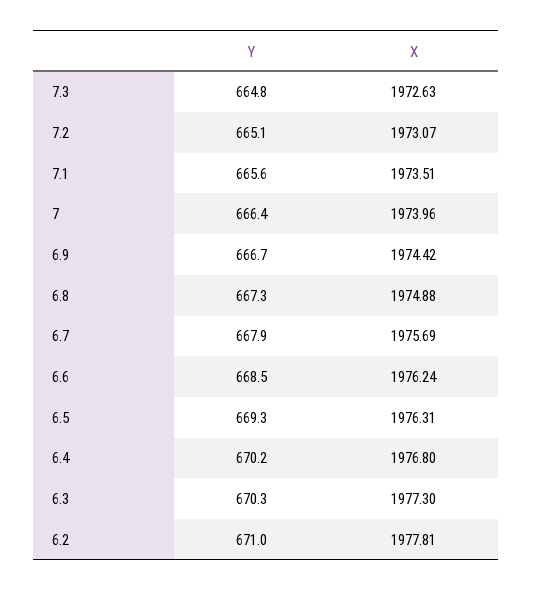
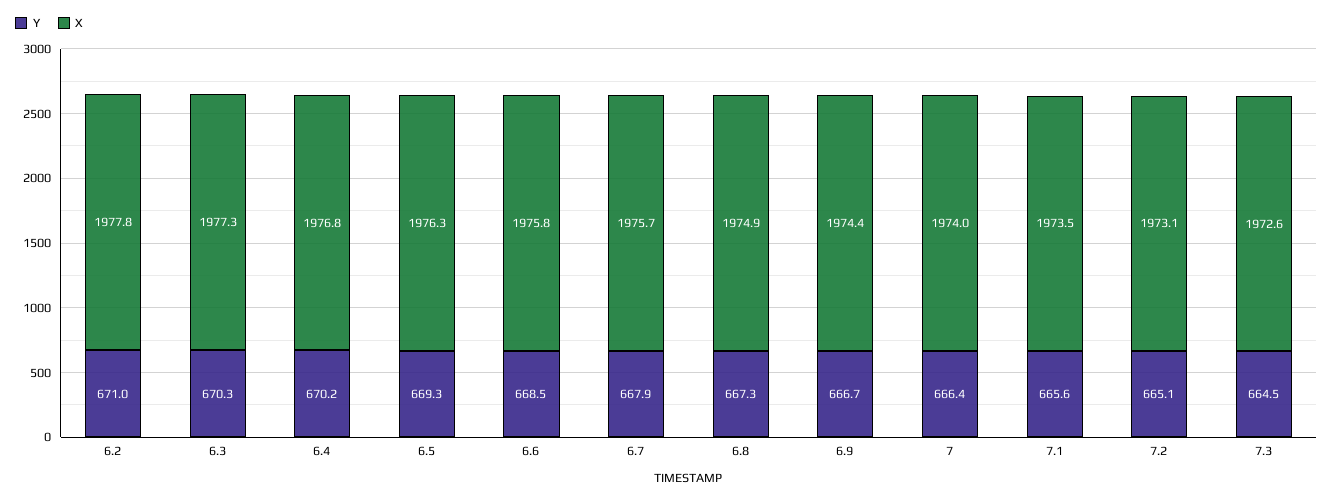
Y, 7.3: 664.8 -> 664.5
X, 6.6: 1976.24 -> 1975.8

